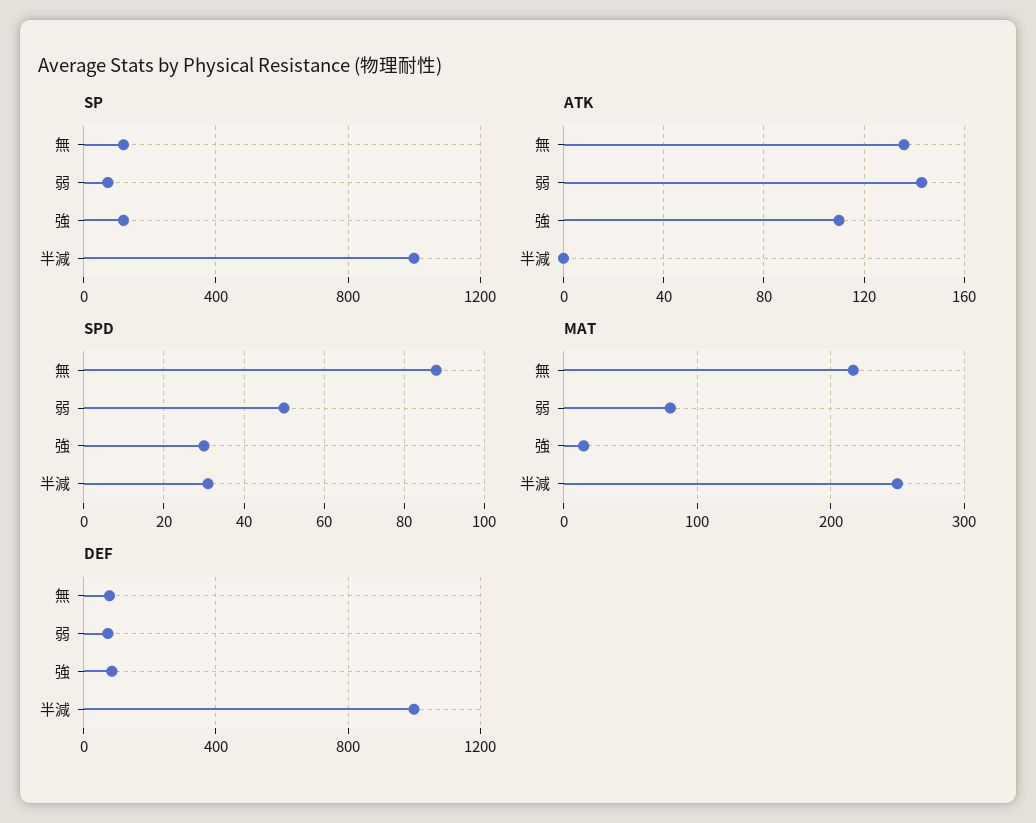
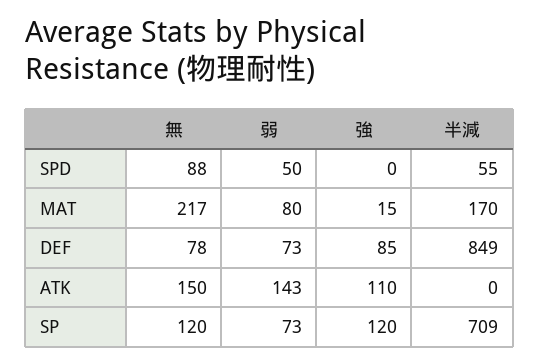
SP, 半減: 1000 -> 709
ATK, 無: 135 -> 150
SPD, 強: 30 -> 0
SPD, 半減: 30 -> 55
MAT, 半減: 250 -> 170
DEF, 半減: 1000 -> 849

